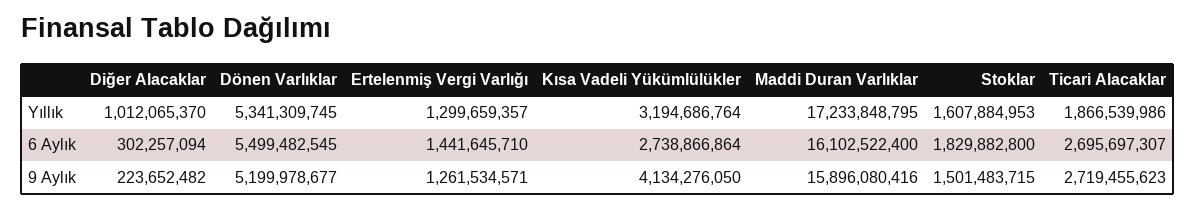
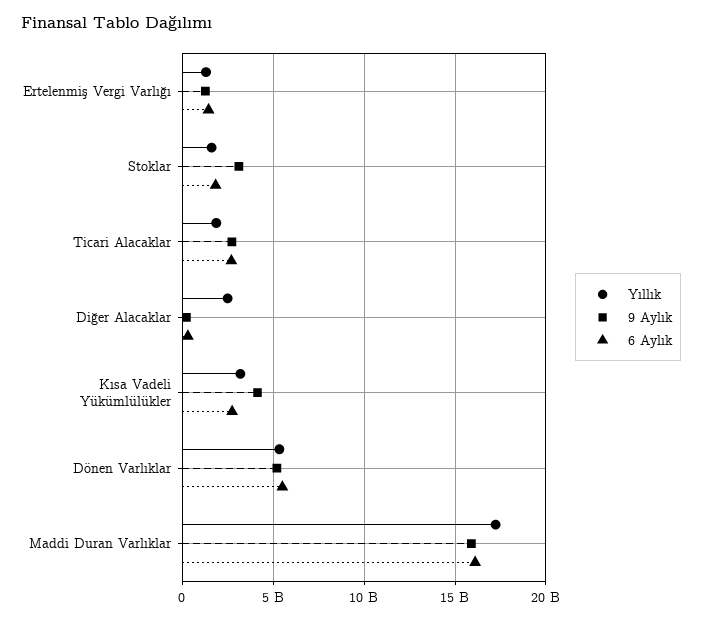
Yıllık, Diğer Alacaklar: 1012065370 -> 2500000000
9 Aylık, Stoklar: 1501483715 -> 3000000000

